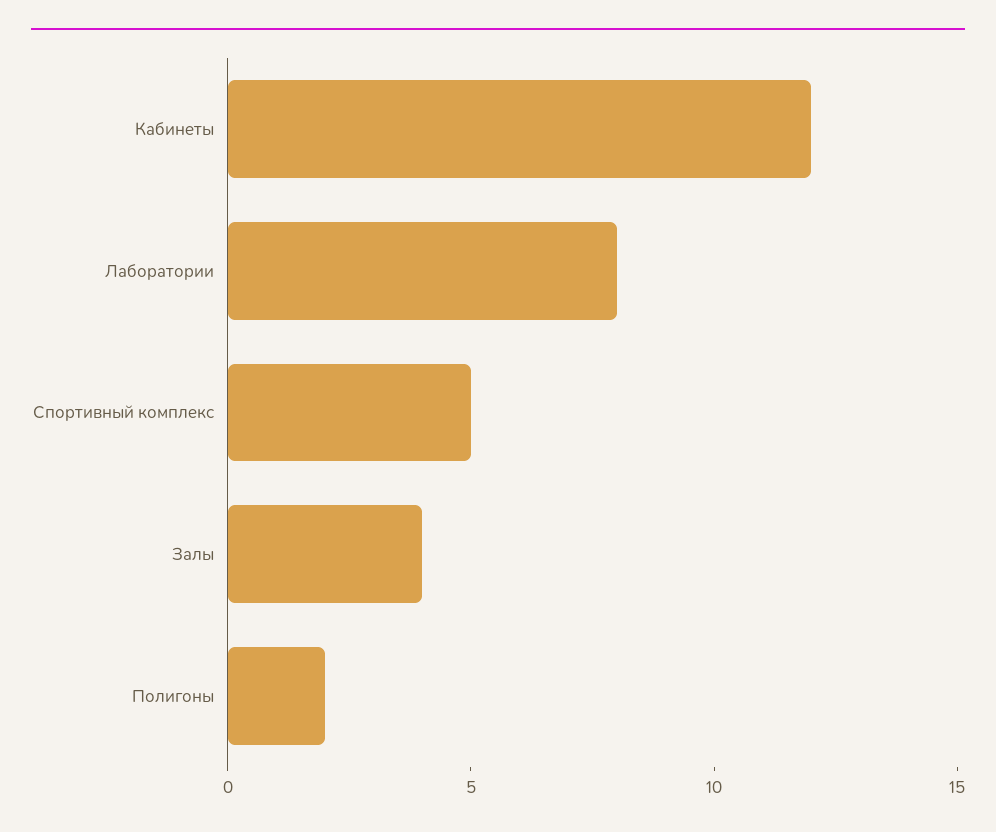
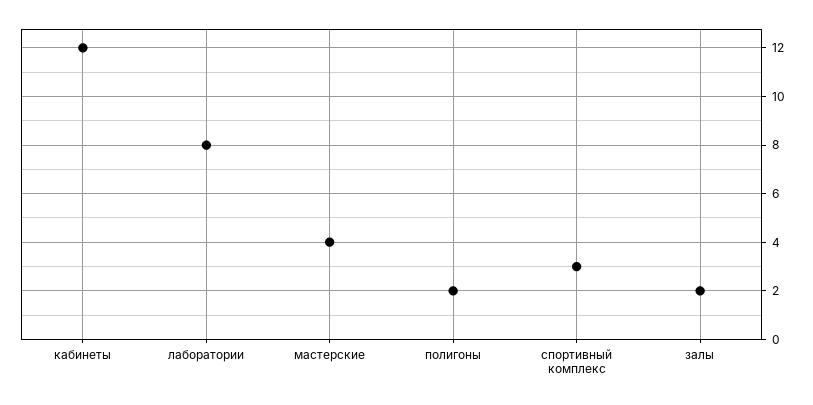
Спортивный комплекс: 5 -> 3
Залы: 4 -> 2
мастерские: none -> 4

